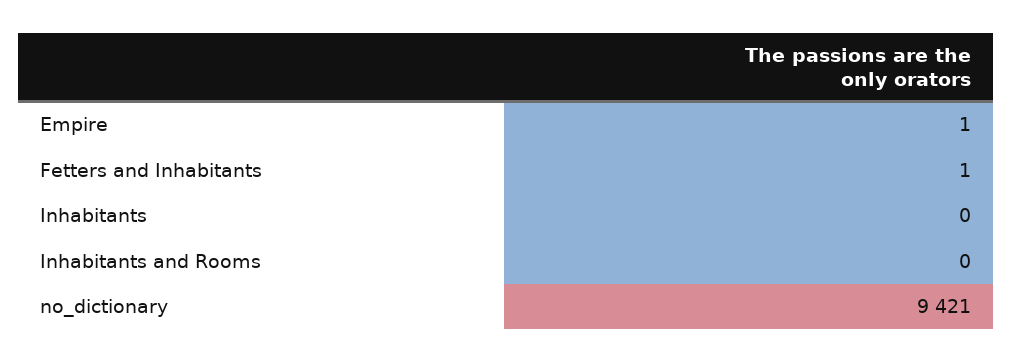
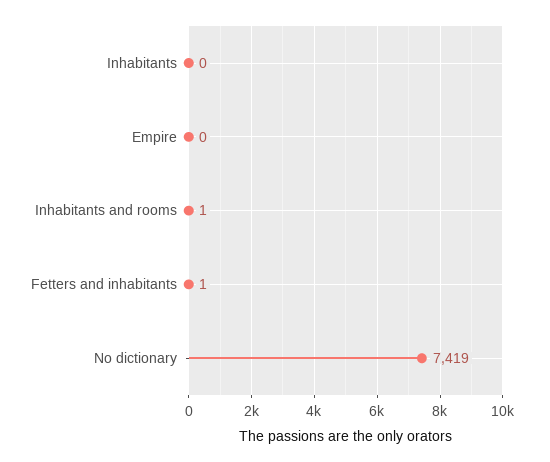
Empire: 1 -> 0
Inhabitants and Rooms: 0 -> 1
no_dictionary: 9421 -> 7419

